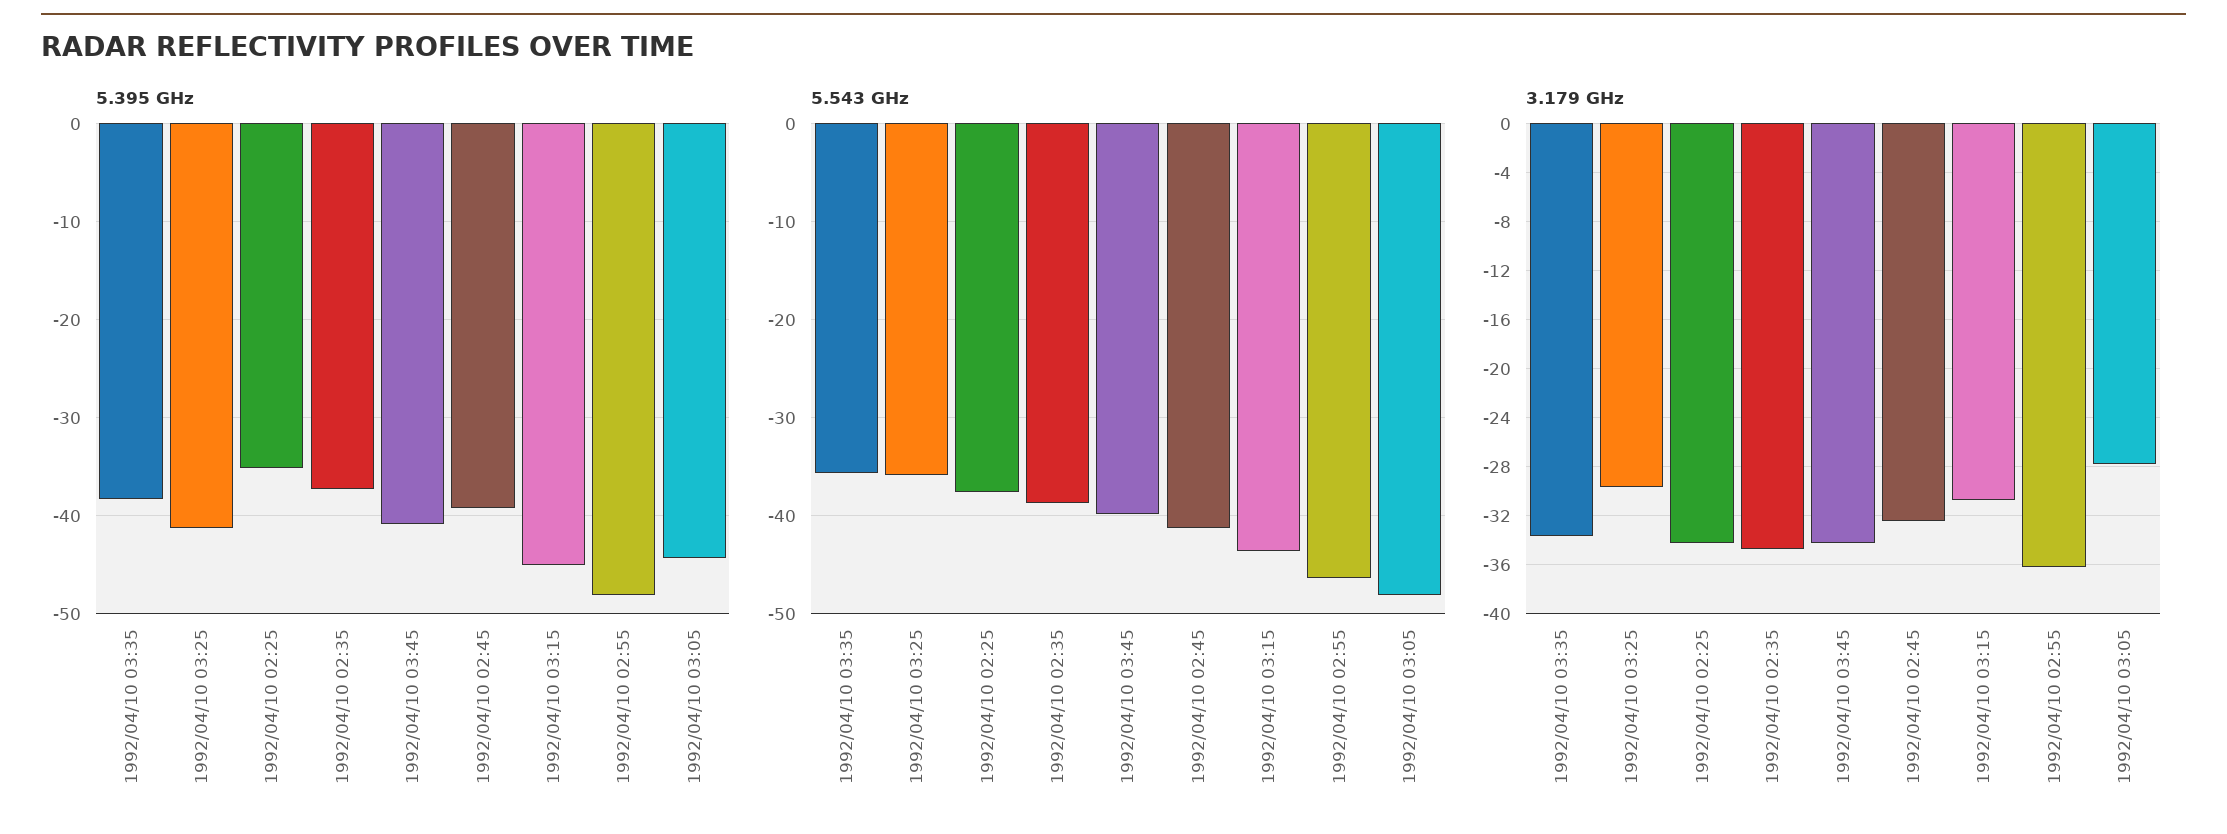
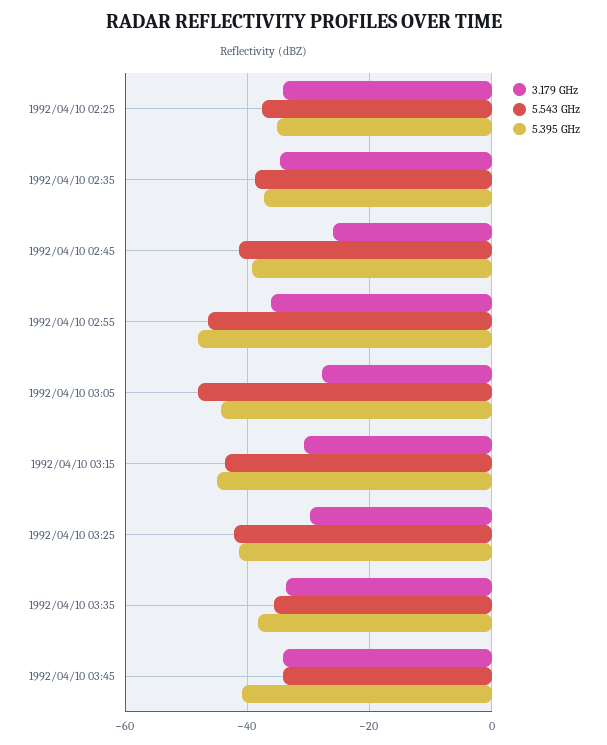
5.543 GHz, 1992/04/10 03:25: -36 -> -42
5.543 GHz, 1992/04/10 03:45: -40 -> -34
3.179 GHz, 1992/04/10 02:45: -32.5 -> -26

